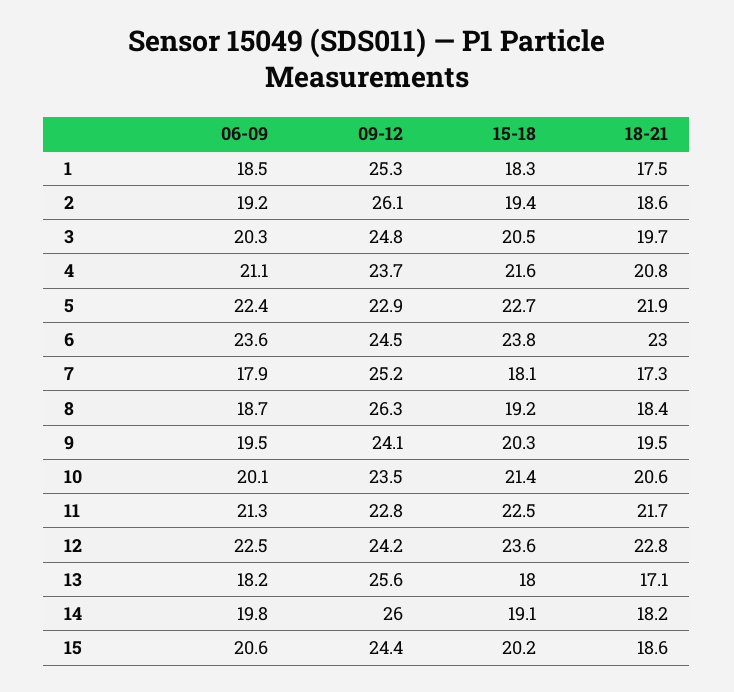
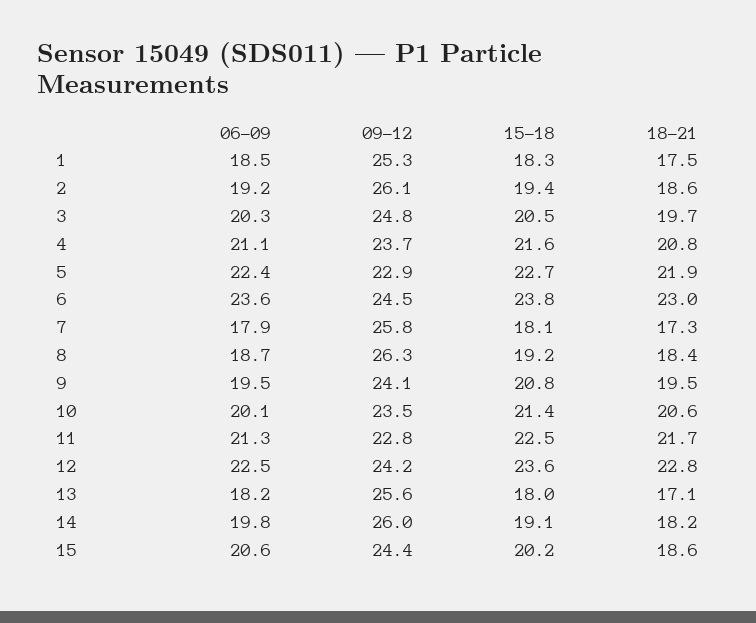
09-12, 7: 25.2 -> 25.8
15-18, 9: 20.3 -> 20.8

